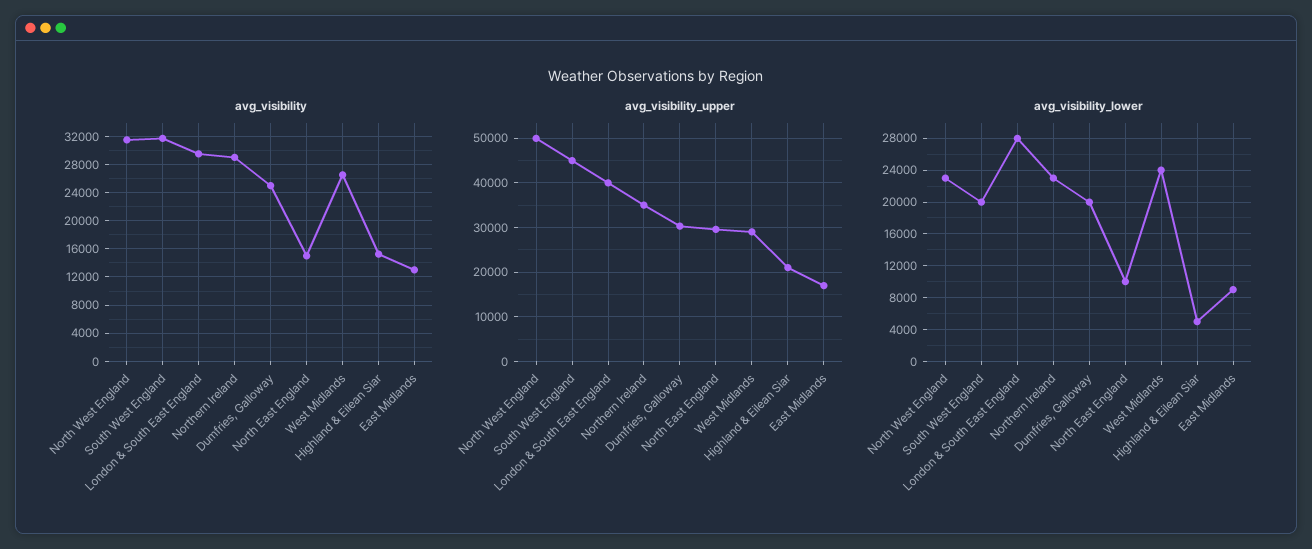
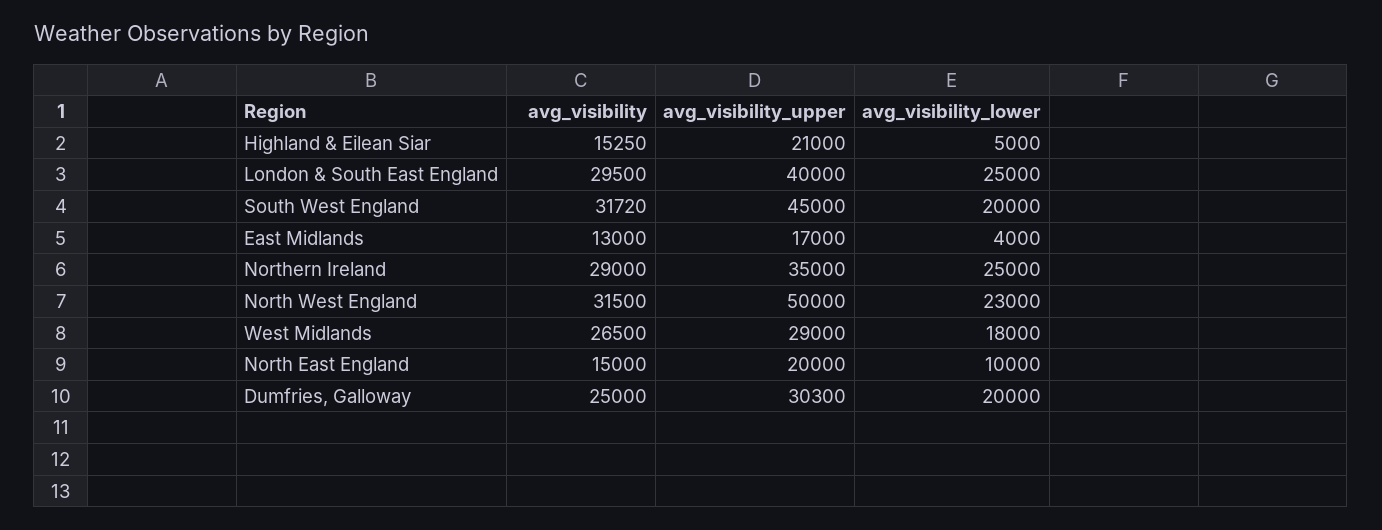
avg_visibility_upper, North East England: 30000 -> 20000
avg_visibility_lower, London & South East England: 28000 -> 25000
avg_visibility_lower, Northern Ireland: 23000 -> 25000
avg_visibility_lower, West Midlands: 24000 -> 18000
avg_visibility_lower, East Midlands: 9000 -> 4000

